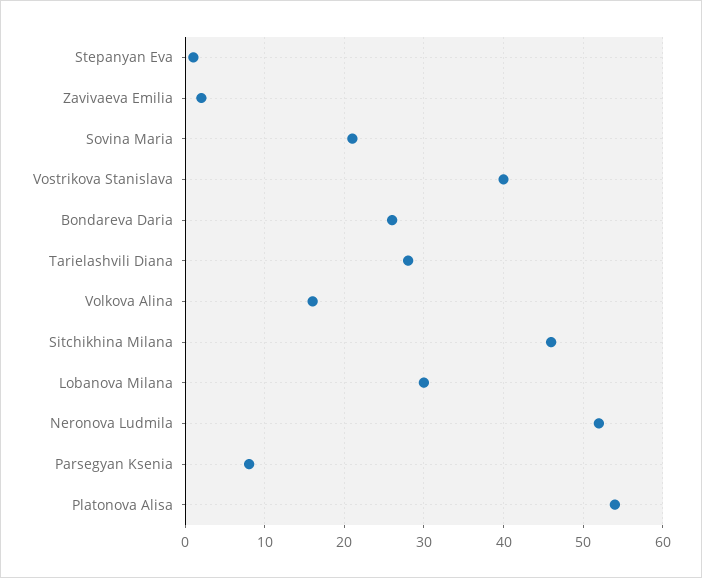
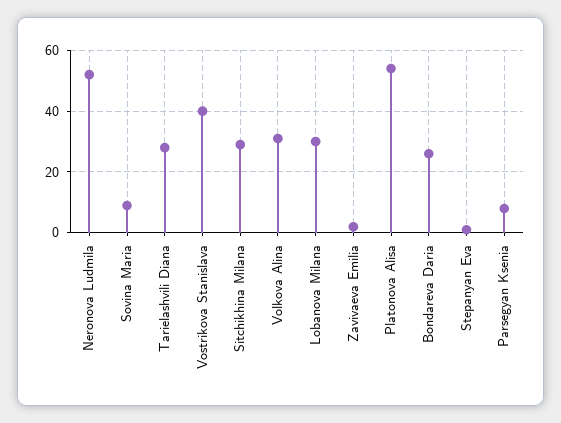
Sovina Maria: 21 -> 10
Volkova Alina: 16 -> 30
Sitchikhina Milana: 46 -> 30

